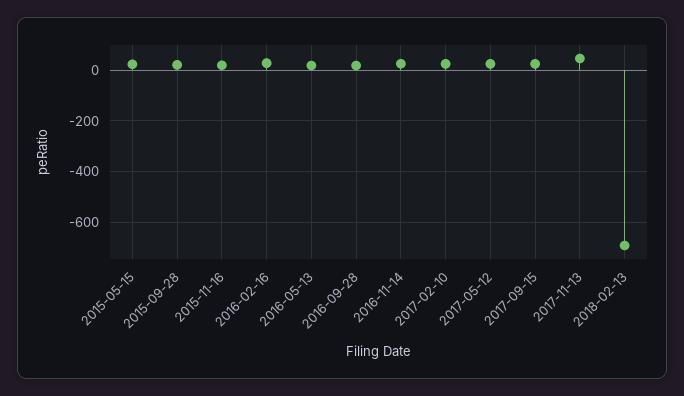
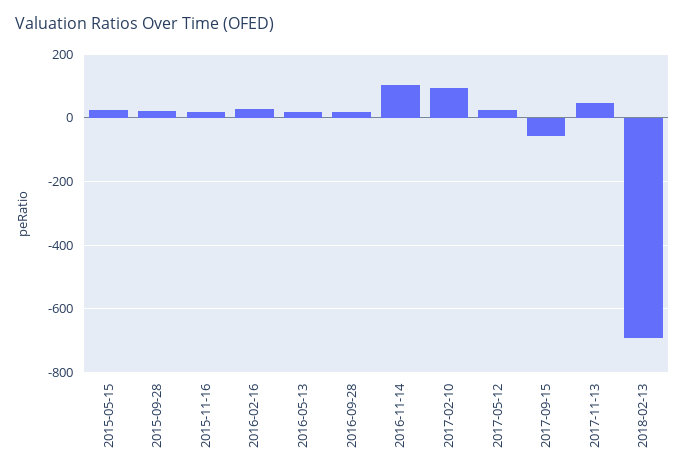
2016-11-14: 25 -> 100
2017-02-10: 25 -> 100
2017-09-15: 25 -> -60

